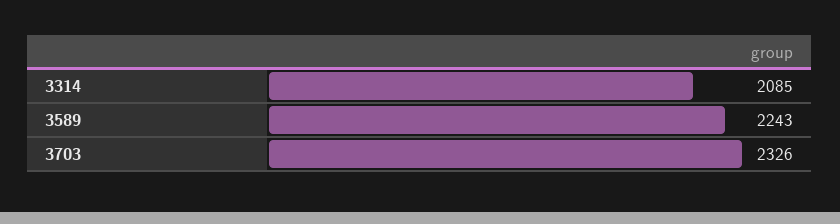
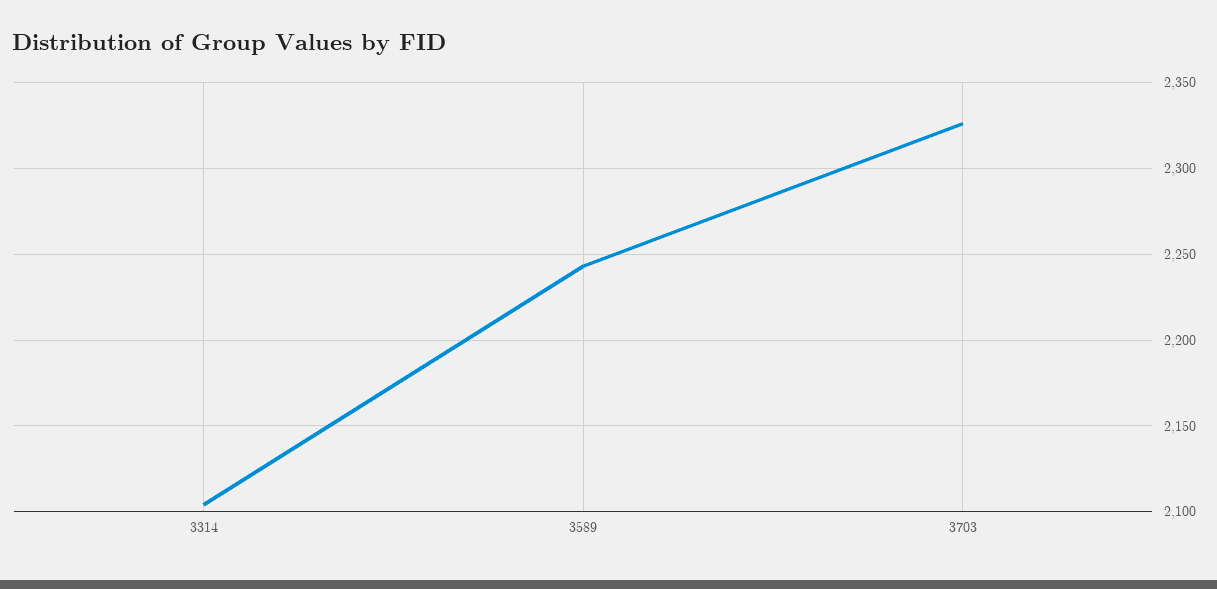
3314: 2085 -> 2105

